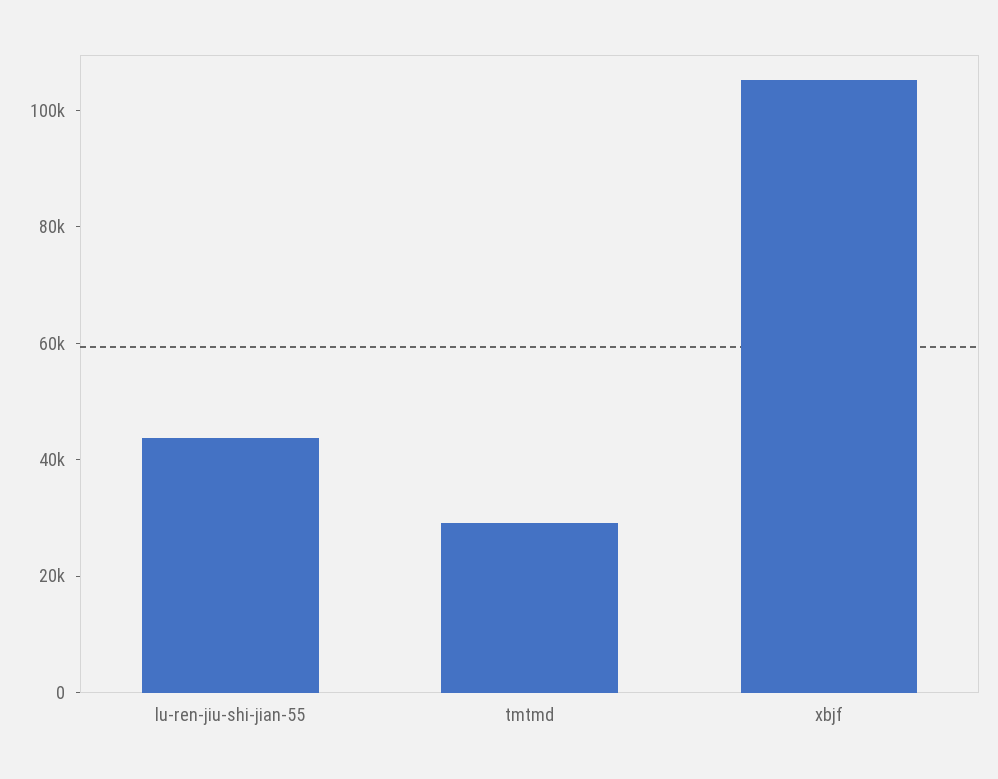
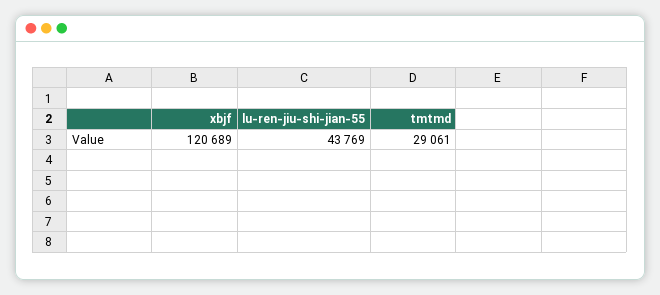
xbjf: 105000 -> 120689

